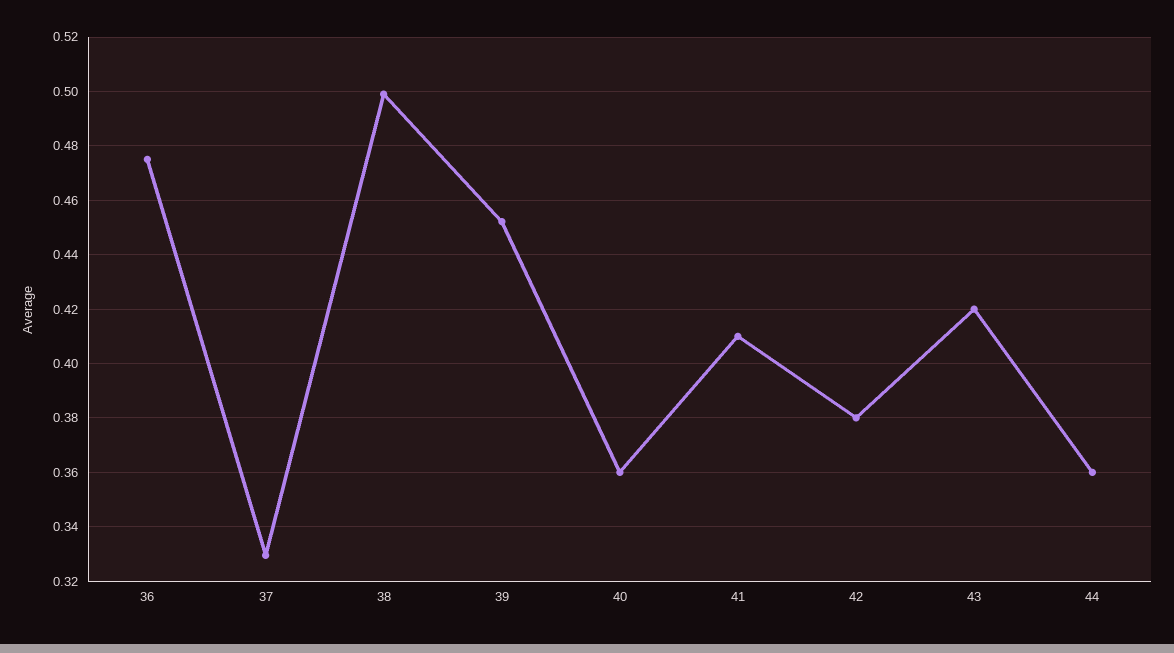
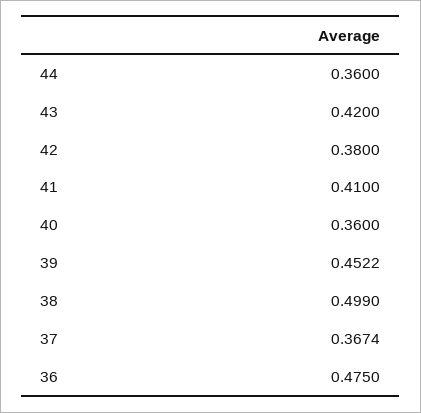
37: 0.33 -> 0.3674

